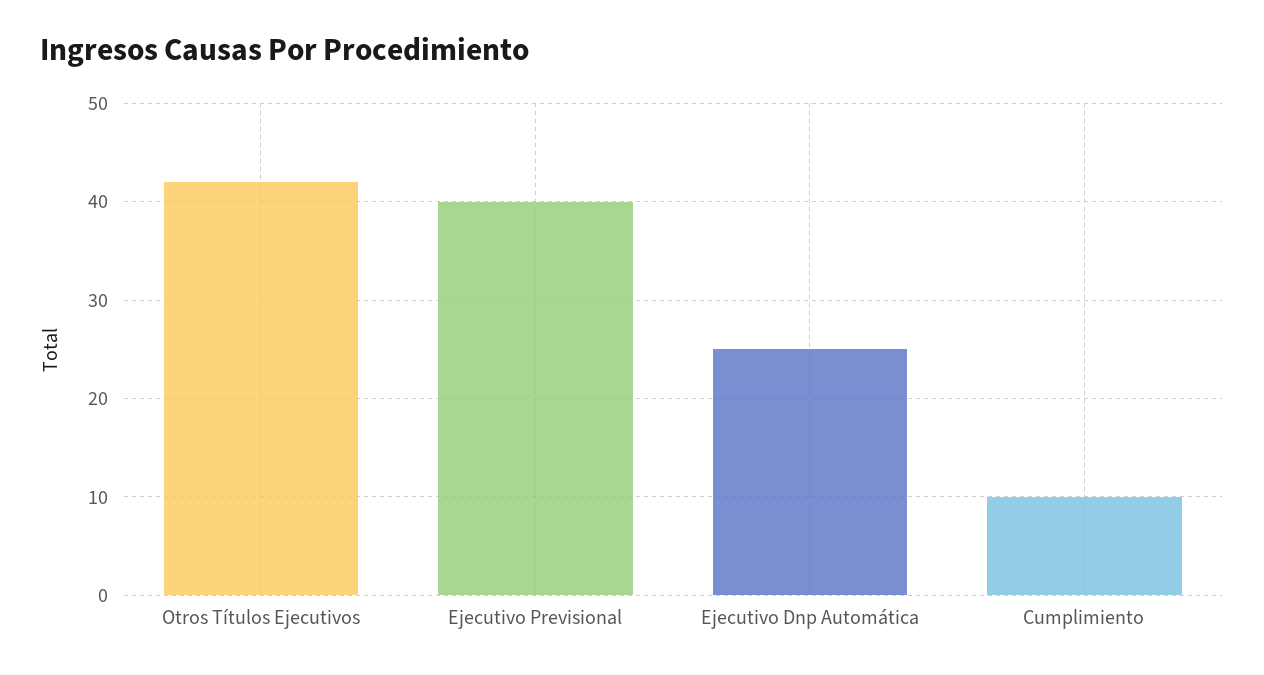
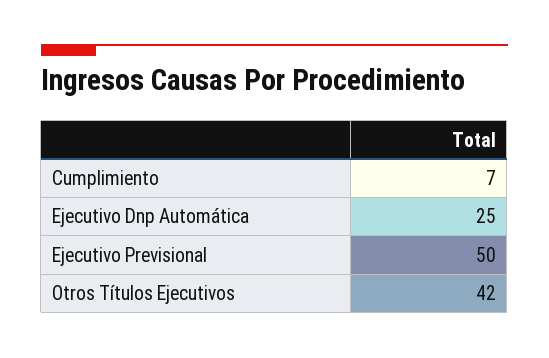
Ejecutivo Previsional: 40 -> 50
Cumplimiento: 10 -> 7

